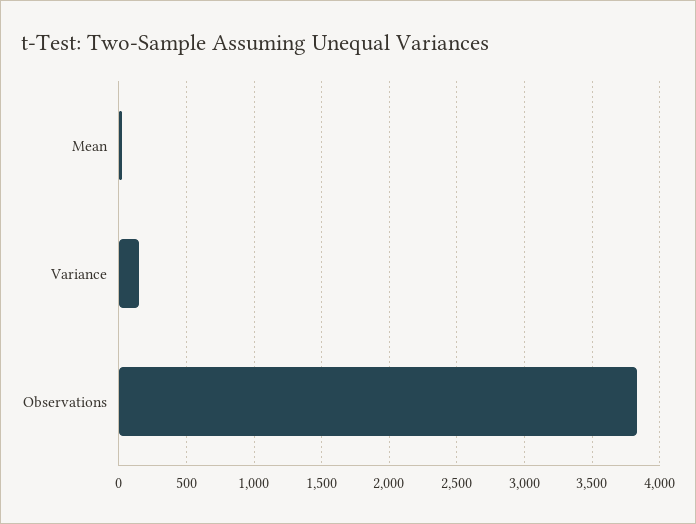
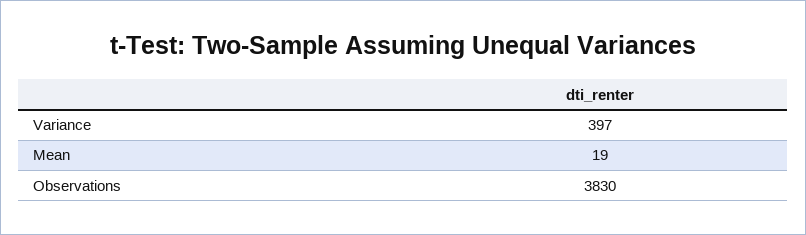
Variance: 150 -> 397

